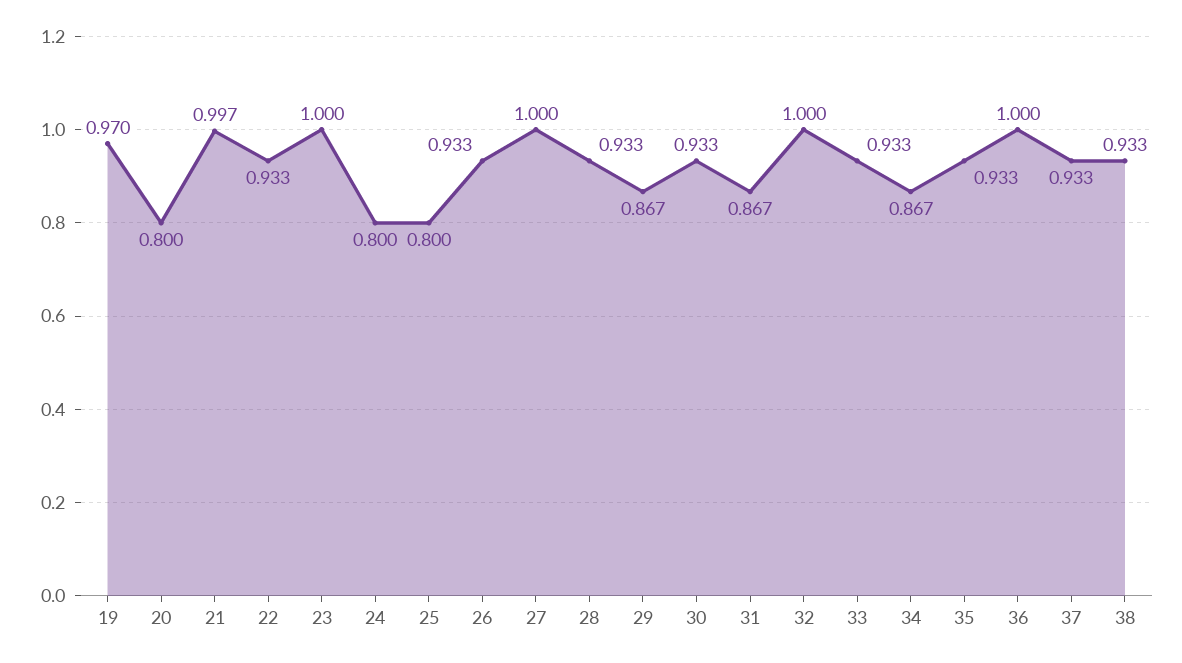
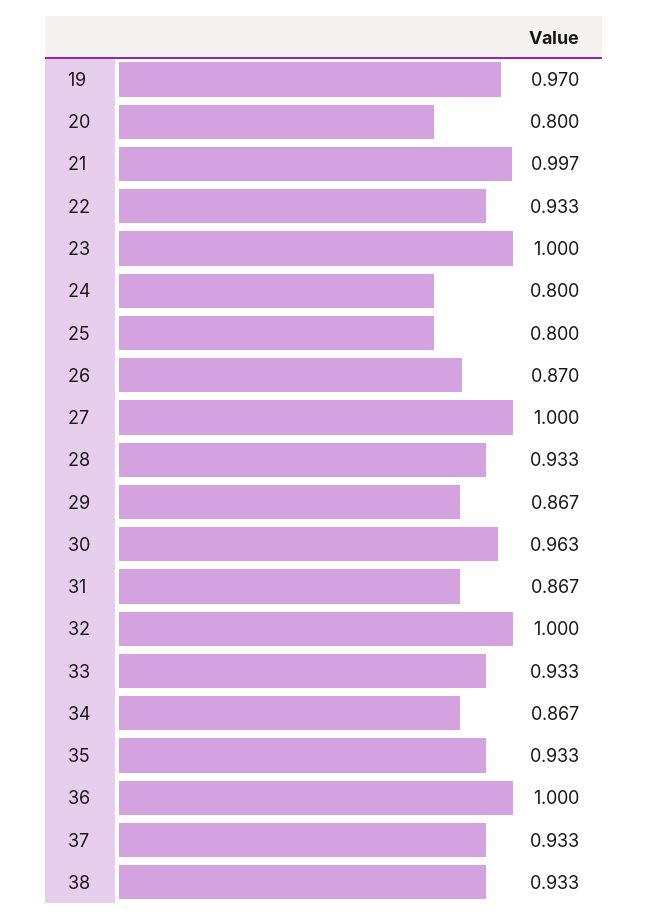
26: 0.933 -> 0.87
30: 0.933 -> 0.963

